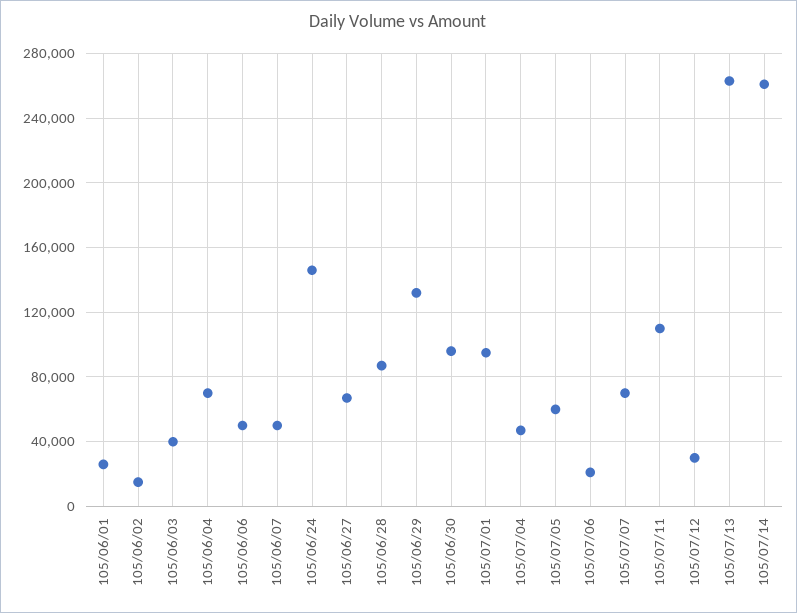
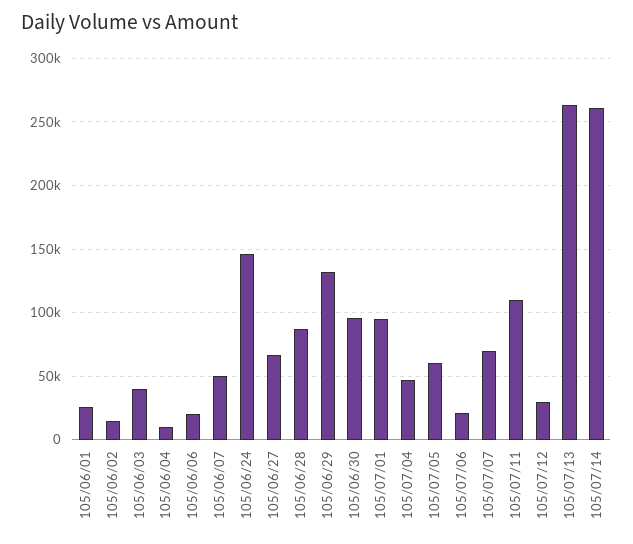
105/06/04: 70000 -> 10000
105/06/06: 50000 -> 20000

